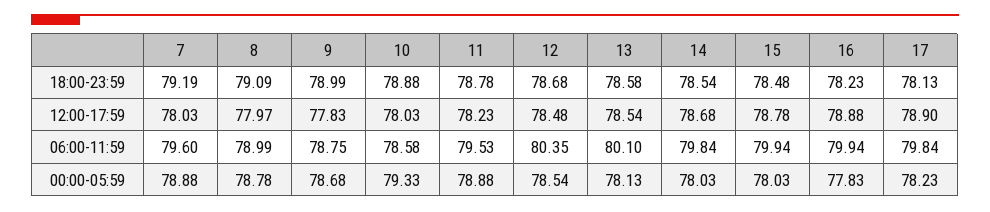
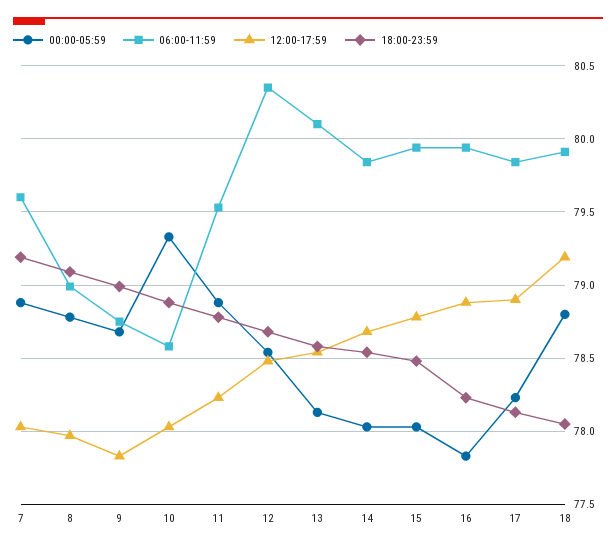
00:00-05:59, 18: none -> 78.8
06:00-11:59, 18: none -> 79.9
12:00-17:59, 18: none -> 79.2
18:00-23:59, 18: none -> 78.05

